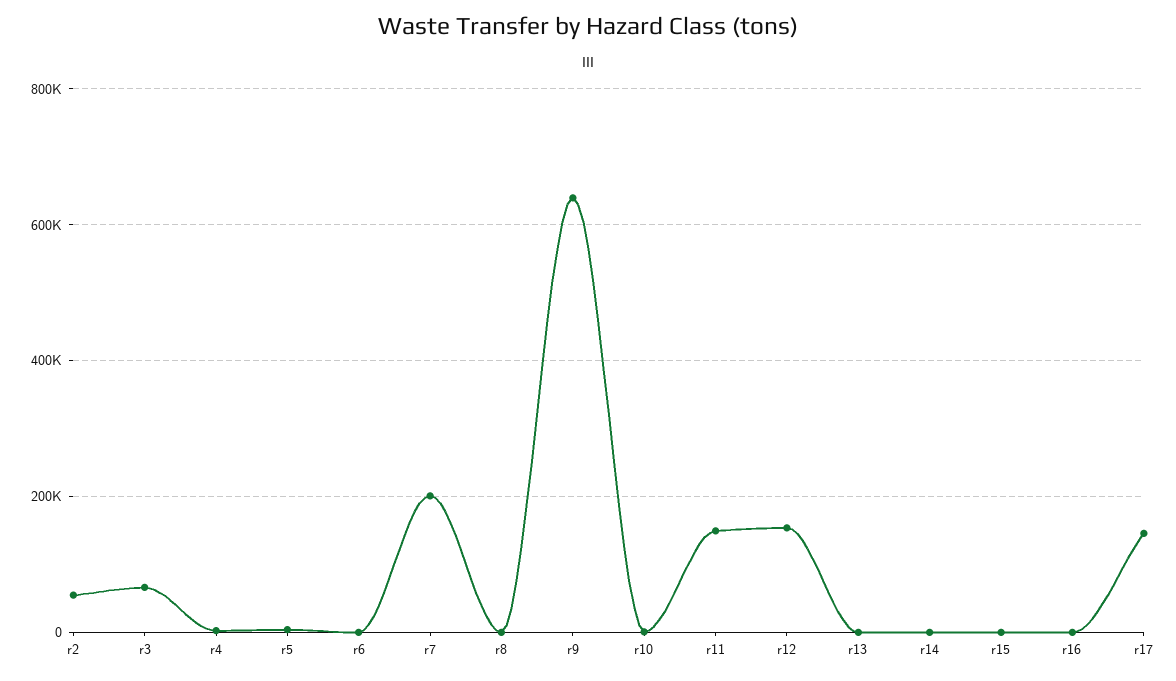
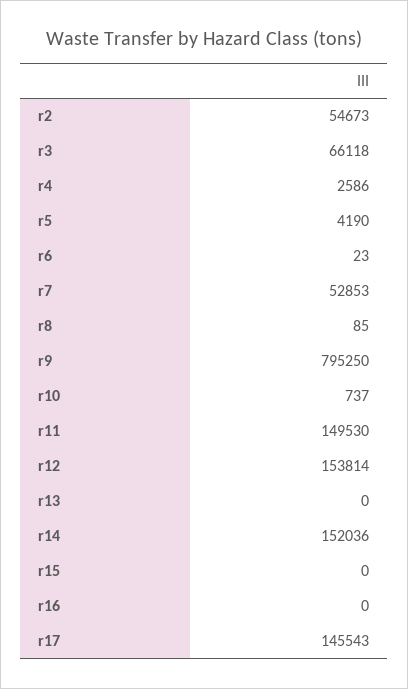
r7: 200000 -> 52853
r9: 640000 -> 795250
r14: 0 -> 152036

